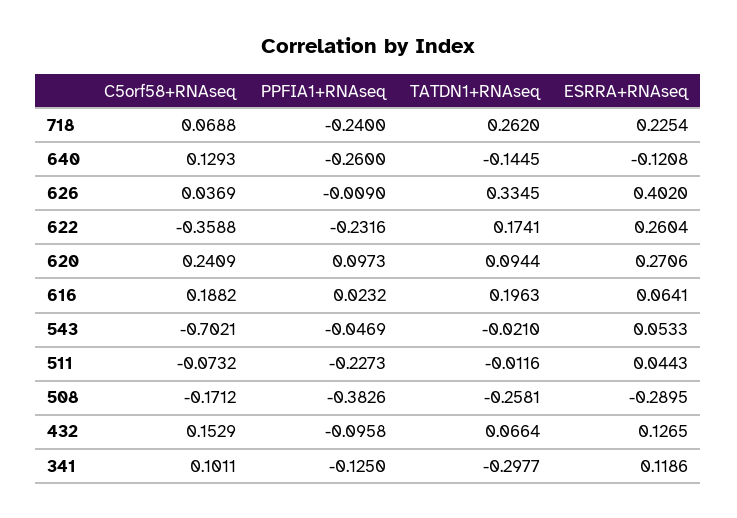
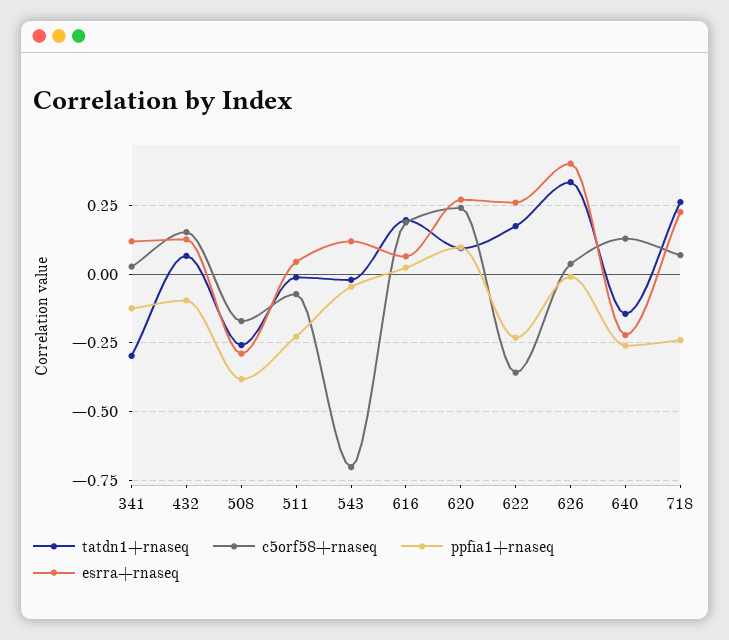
ESRRA+RNAseq, 640: -0.1208 -> -0.225
ESRRA+RNAseq, 543: 0.0533 -> 0.125
C5orf58+RNAseq, 341: 0.1011 -> 0.025

